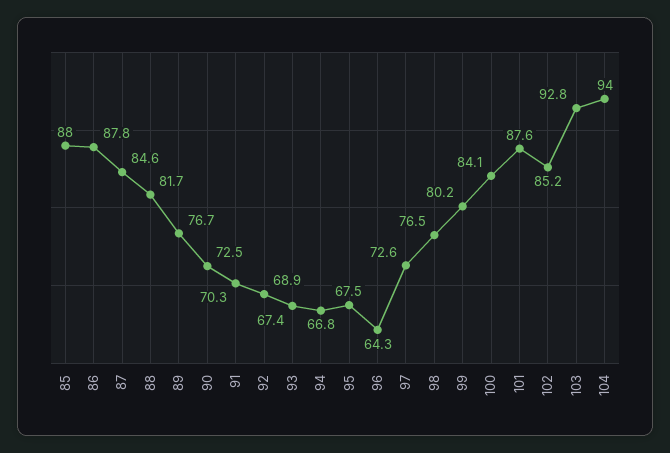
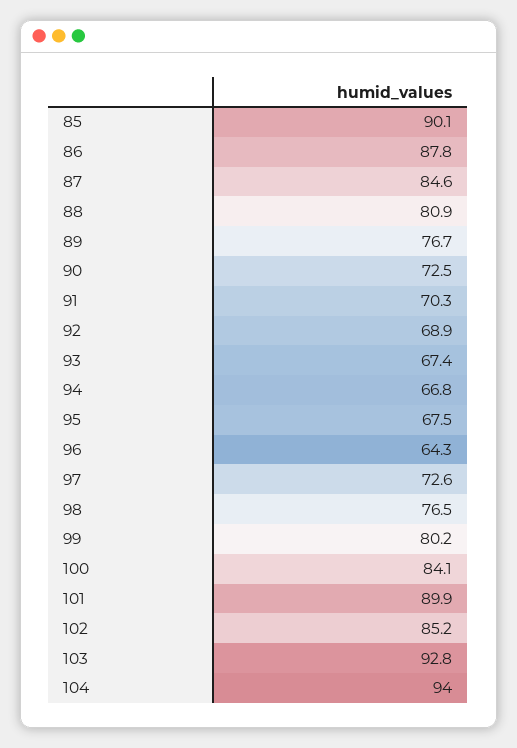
85: 88 -> 90.1
88: 81.7 -> 80.9
101: 87.6 -> 89.9

